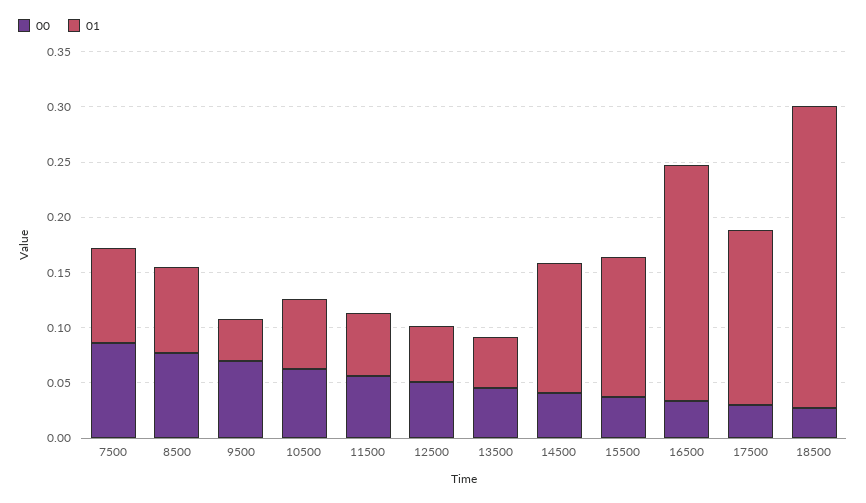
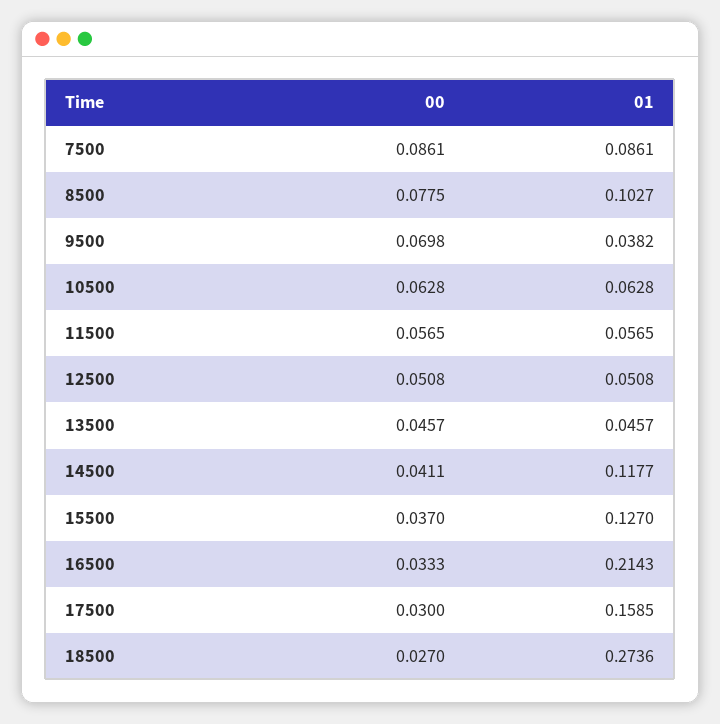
01, 8500: 0.08 -> 0.1027

